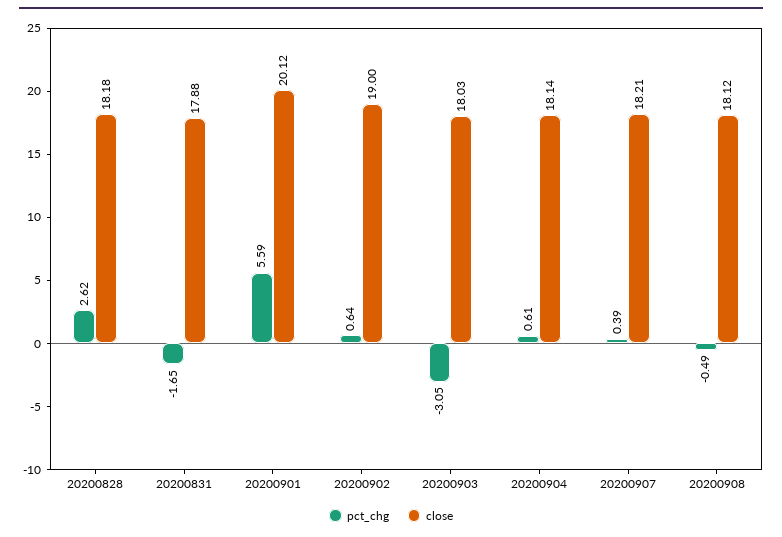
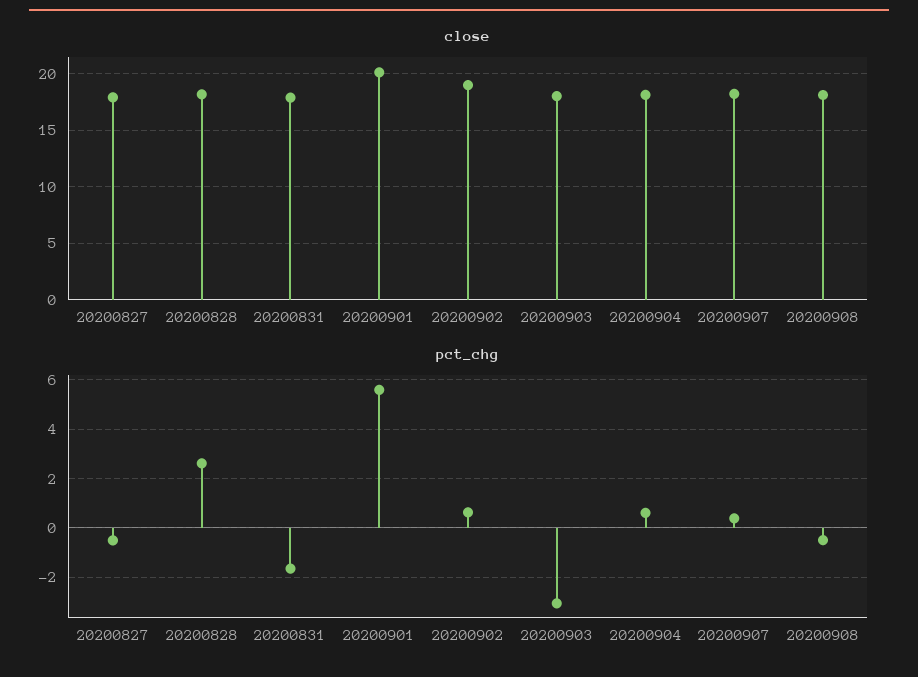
close, 20200827: none -> 18
pct_chg, 20200827: none -> -0.5

